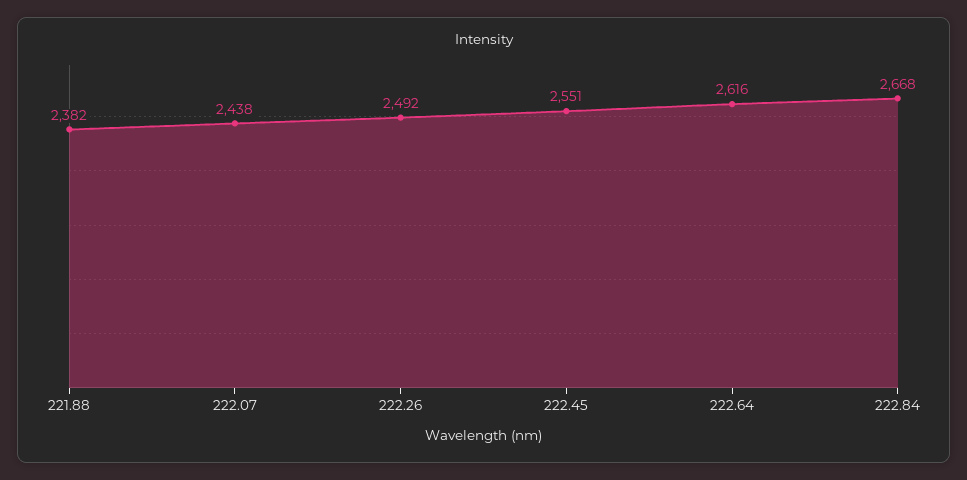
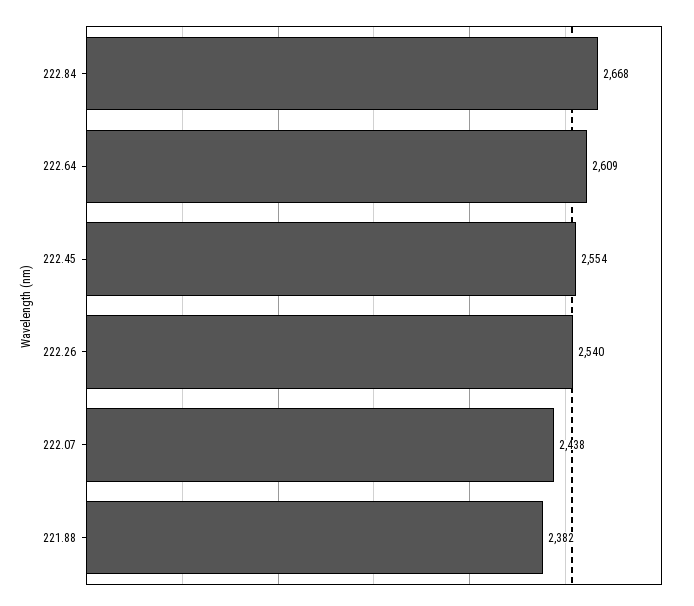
222.26: 2492 -> 2540
222.45: 2551 -> 2554
222.64: 2616 -> 2609

